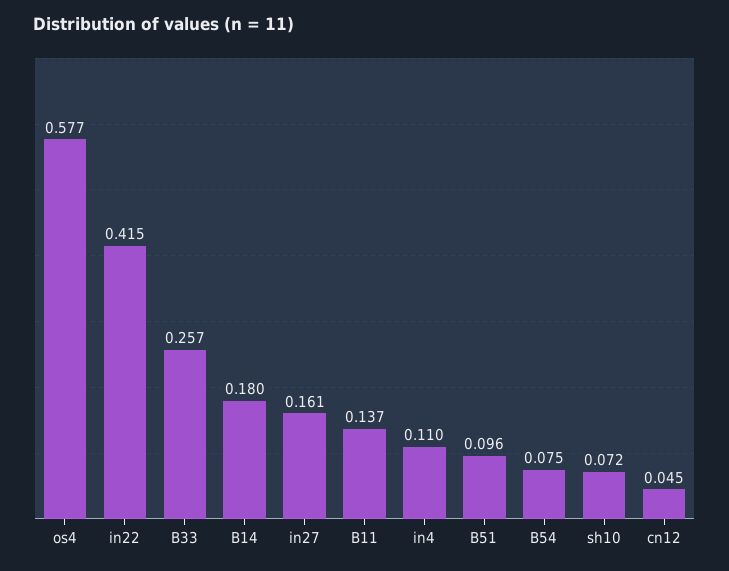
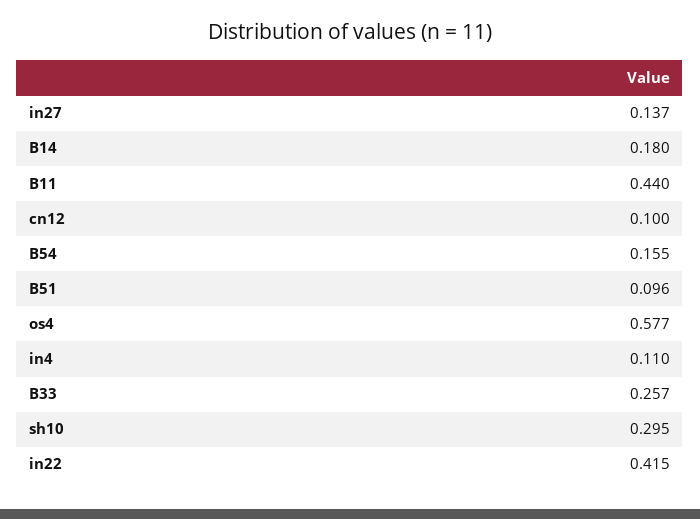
in27: 0.161 -> 0.137
B11: 0.137 -> 0.44
B54: 0.075 -> 0.155
sh10: 0.072 -> 0.295
cn12: 0.045 -> 0.1

